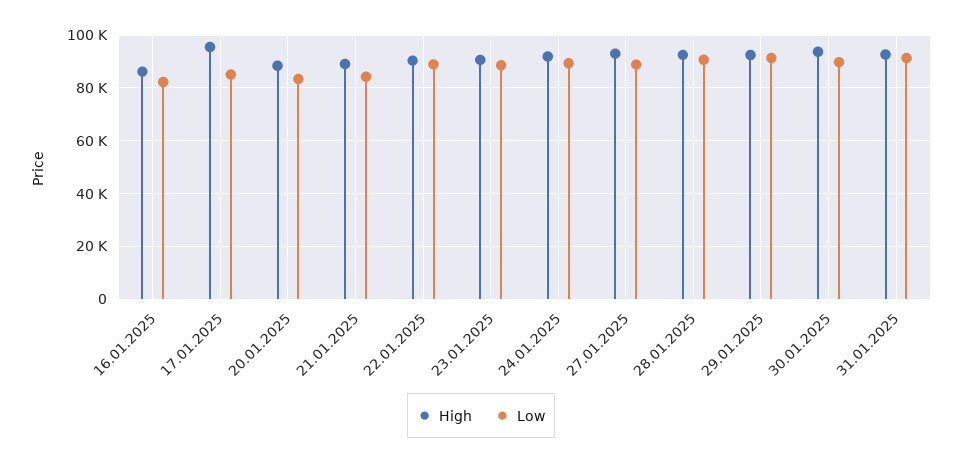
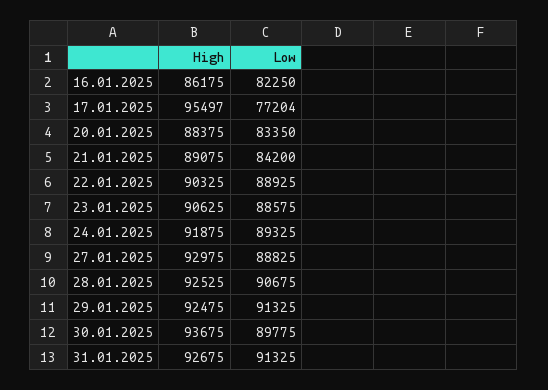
Low, 17.01.2025: 85000 -> 77204

